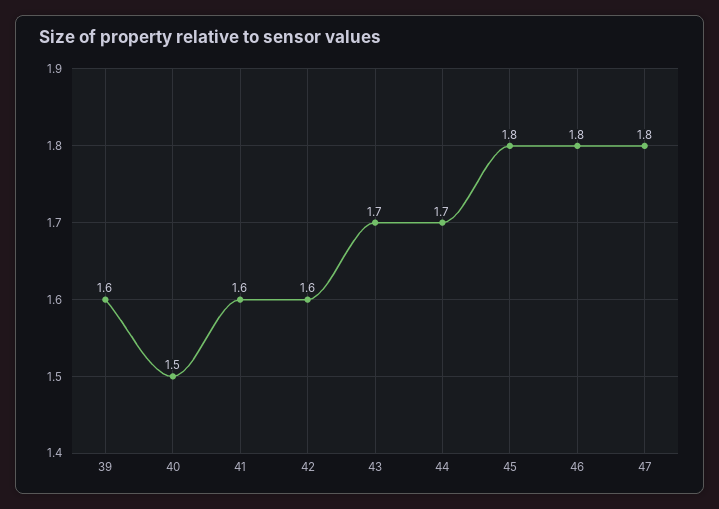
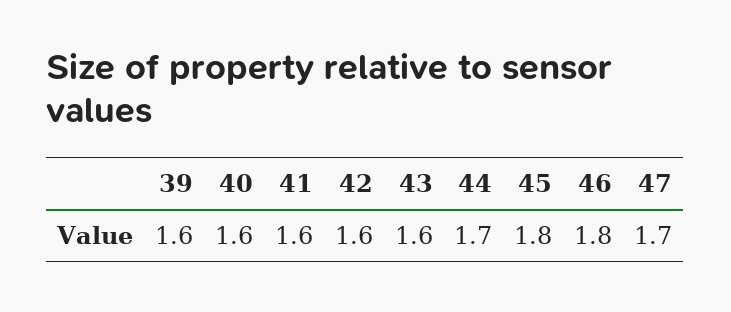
40: 1.5 -> 1.6
43: 1.7 -> 1.6
47: 1.8 -> 1.7

